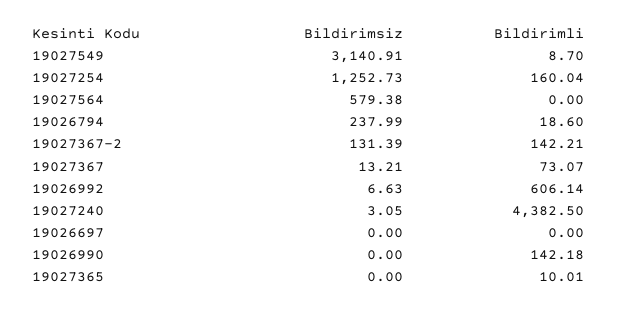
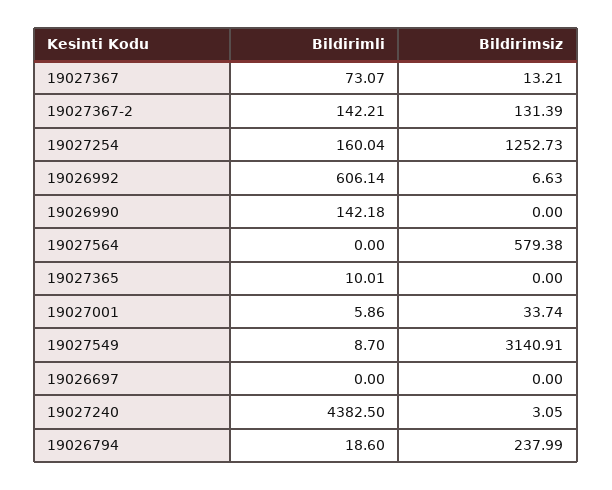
Bildirimli, 19027001: none -> 5.86
Bildirimsiz, 19027001: none -> 33.74

